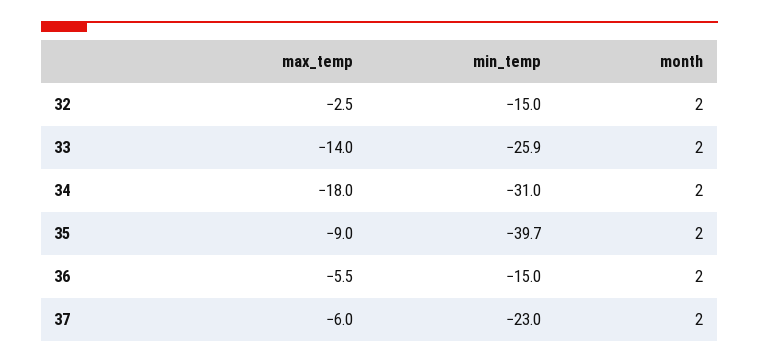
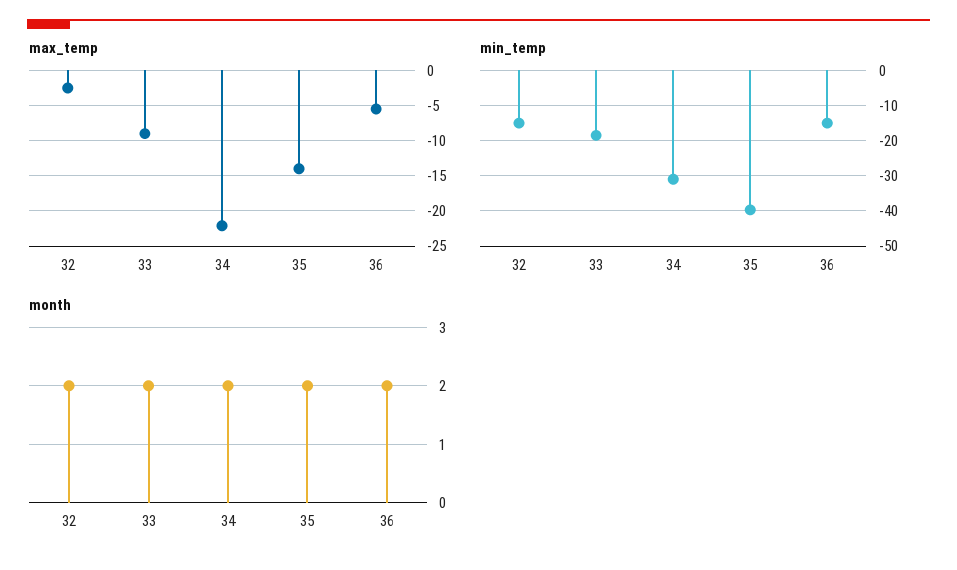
max_temp, 33: -14 -> -9
min_temp, 33: -25.9 -> -18
max_temp, 34: -18 -> -22
max_temp, 35: -9 -> -14
max_temp, 37: -6 -> none
min_temp, 37: -23 -> none
month, 37: 2 -> none

